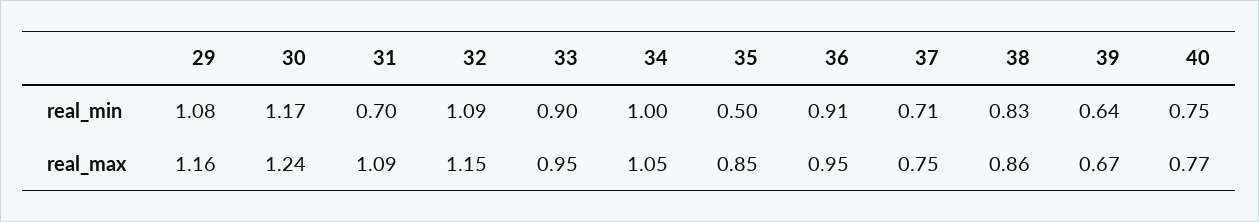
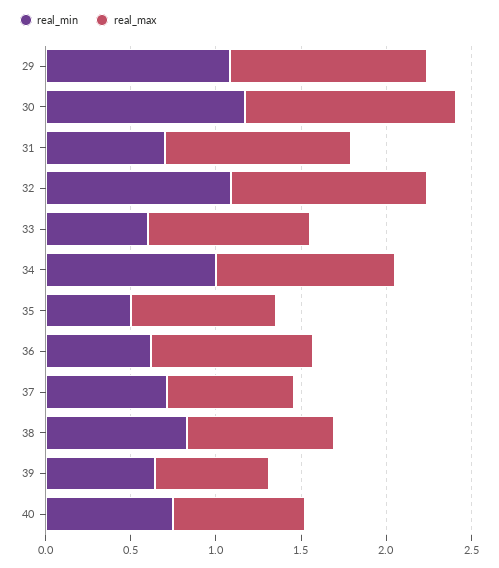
real_min, 33: 0.9 -> 0.6
real_min, 36: 0.91 -> 0.6

